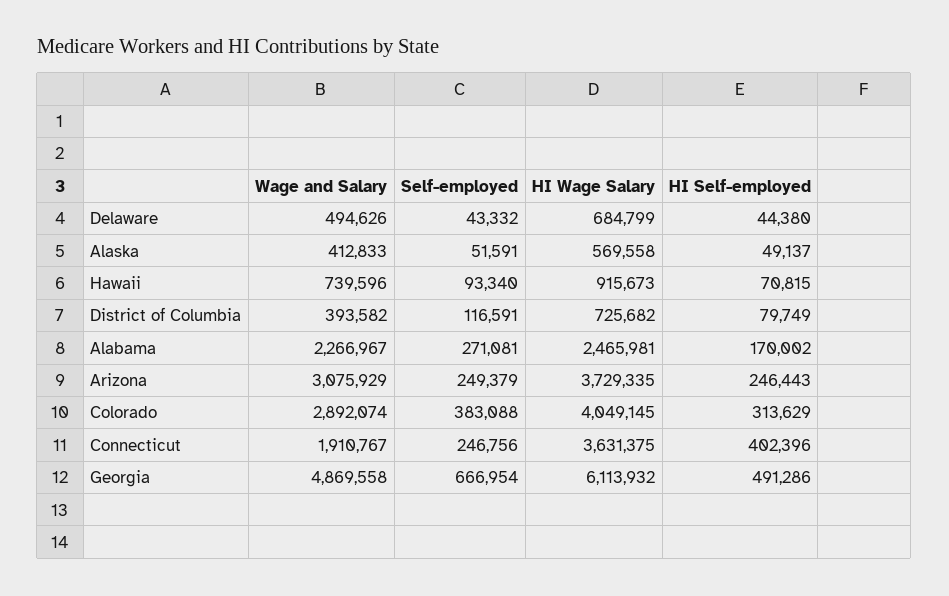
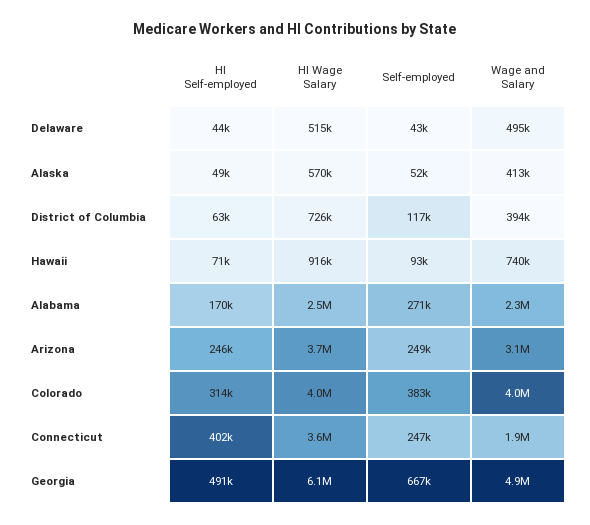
HI Wage Salary, Delaware: 684799 -> 515000
HI Self-employed, District of Columbia: 79749 -> 63000
Wage and Salary, Colorado: 2892074 -> 4000000

